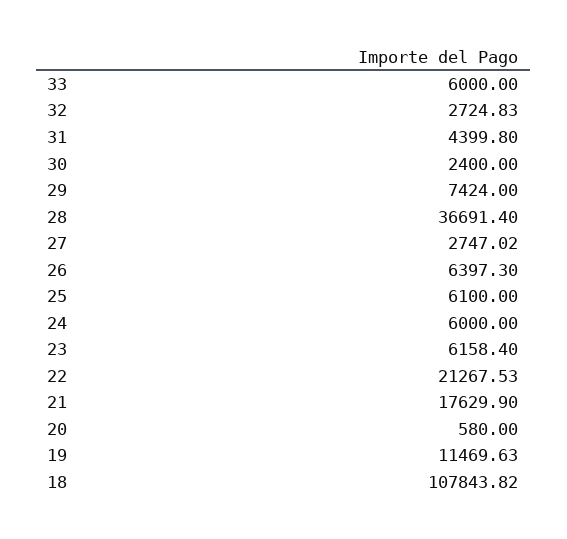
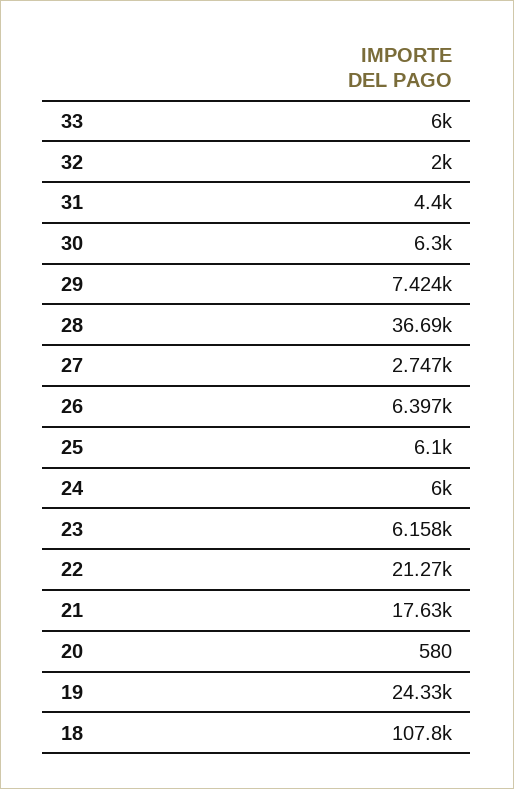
32: 2724.83 -> 2000
30: 2400 -> 6300
19: 11469.63 -> 24330

